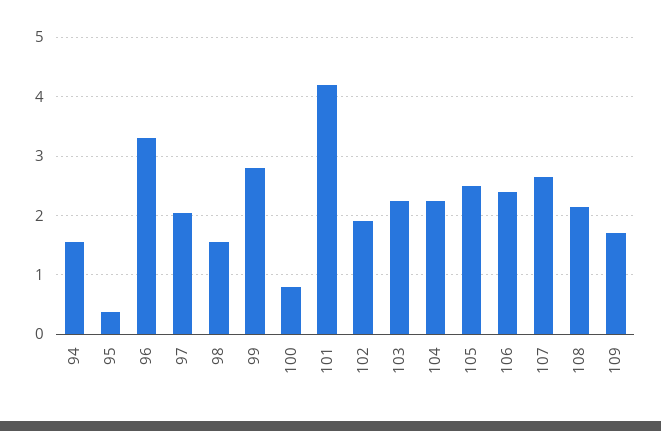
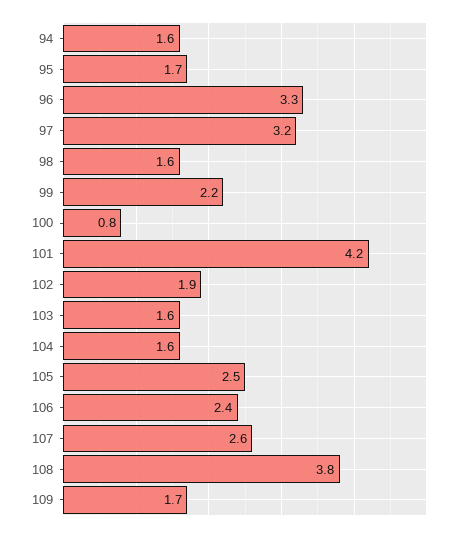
95: 0.4 -> 1.7
97: 2 -> 3.2
99: 2.8 -> 2.2
103: 2.2 -> 1.6
104: 2.2 -> 1.6
108: 2.2 -> 3.8

